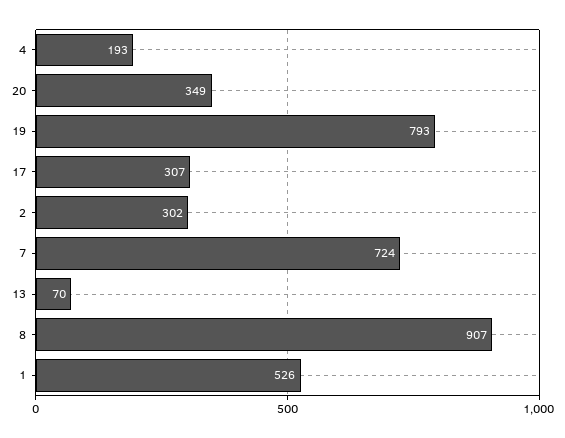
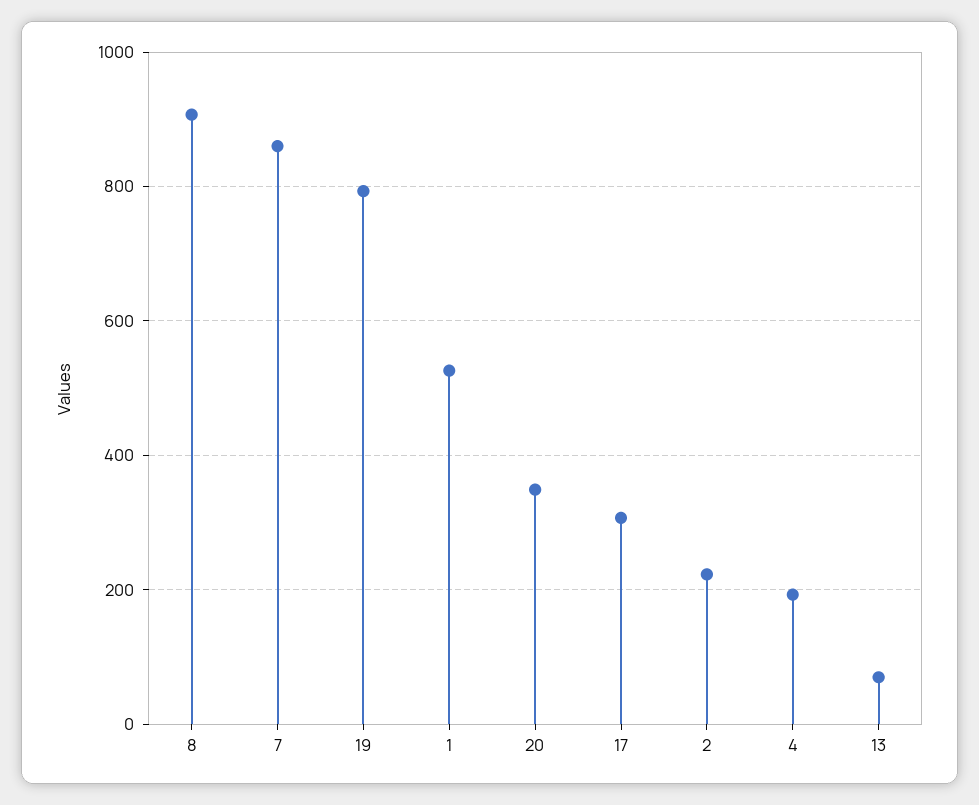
2: 302 -> 220
7: 724 -> 860

